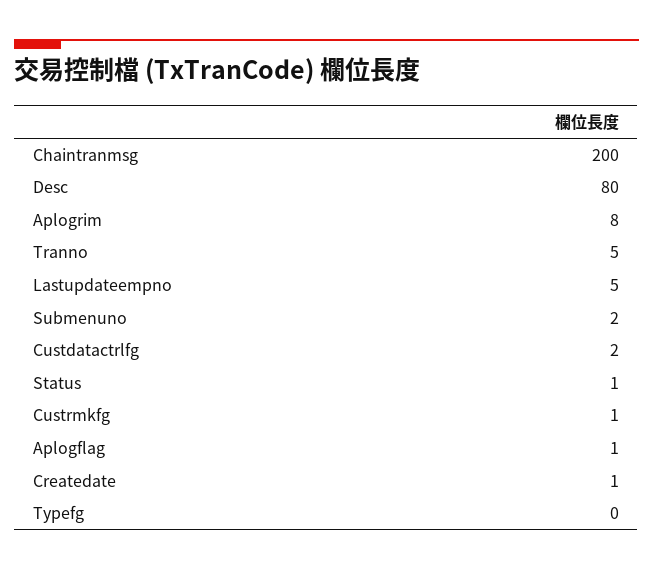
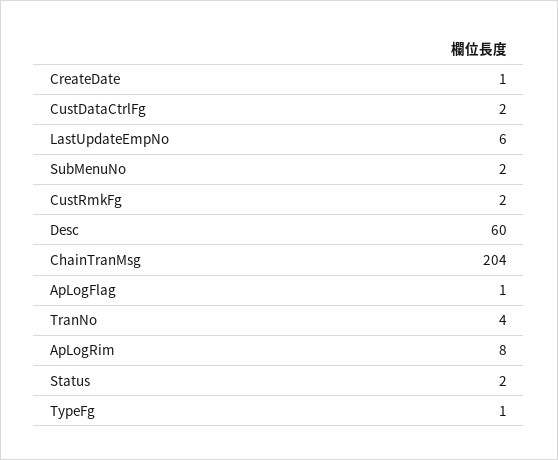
Chaintranmsg: 200 -> 204
Desc: 80 -> 60
Tranno: 5 -> 4
Lastupdateempno: 5 -> 6
Status: 1 -> 2
Custrmkfg: 1 -> 2
Typefg: 0 -> 1

